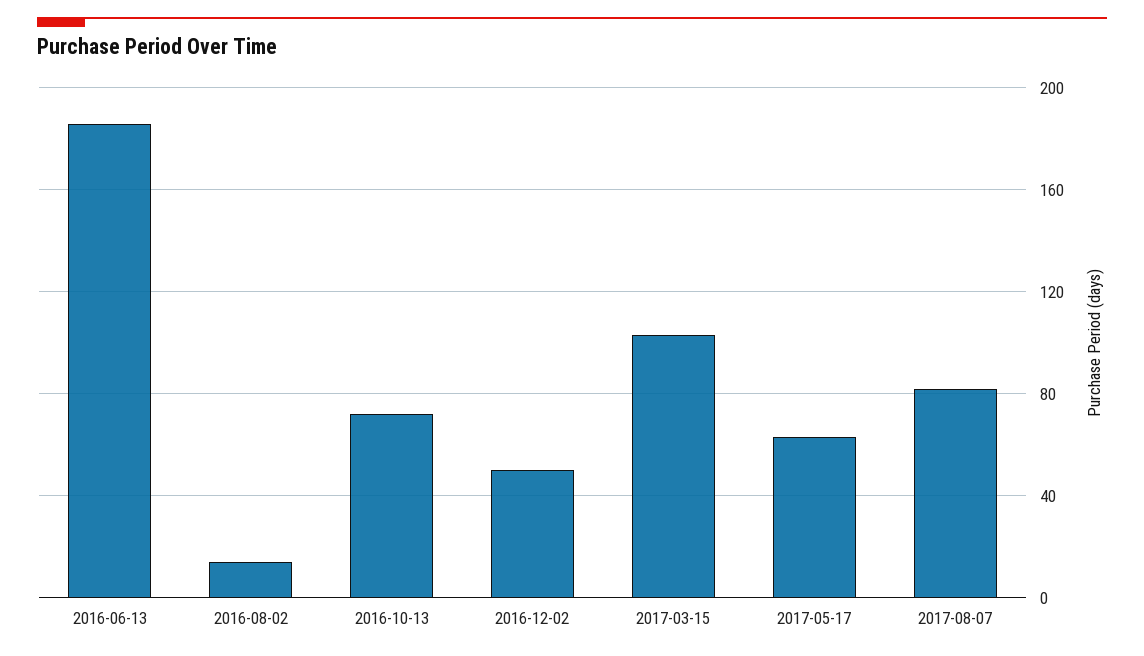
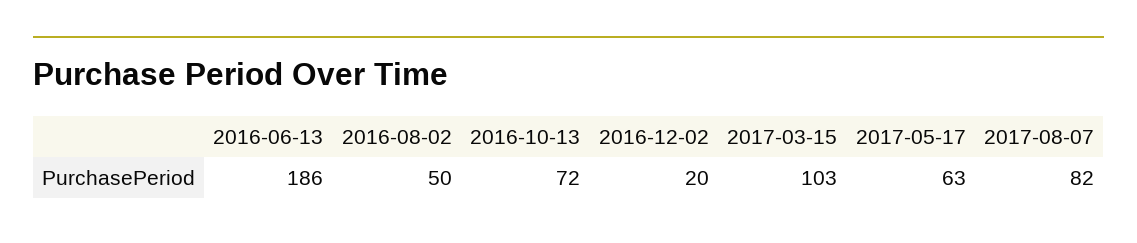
2016-08-02: 15 -> 50
2016-12-02: 50 -> 20

